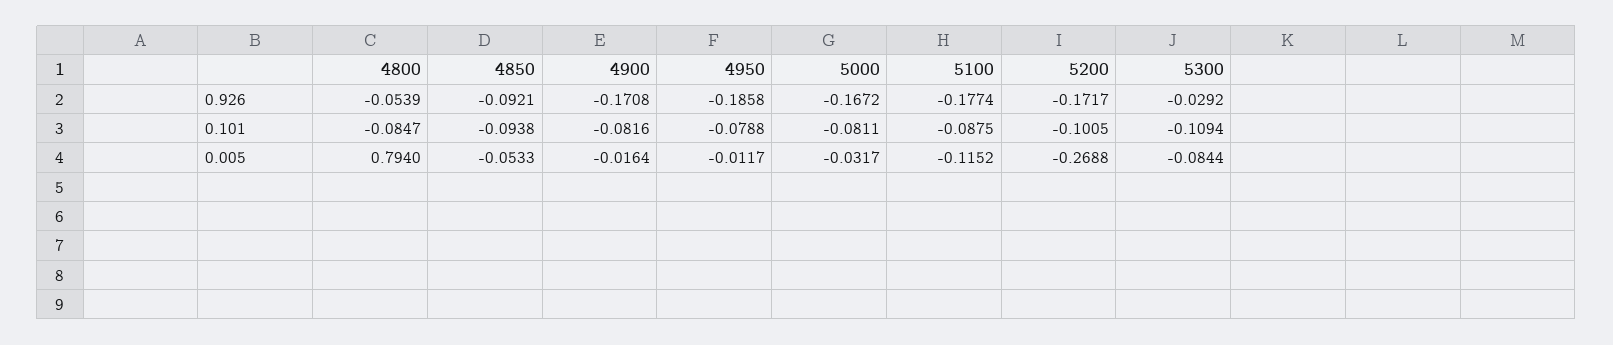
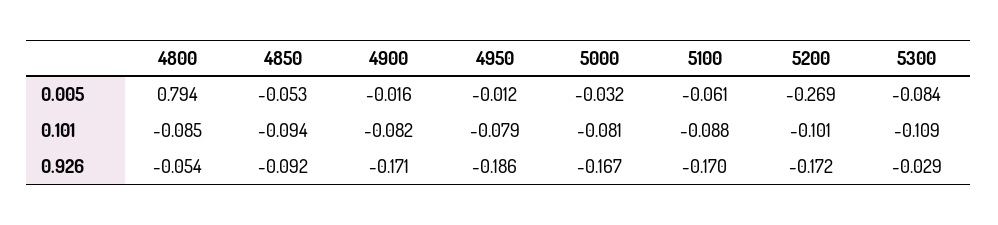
5100, 0.926: -0.1774 -> -0.17
5100, 0.005: -0.1152 -> -0.061

